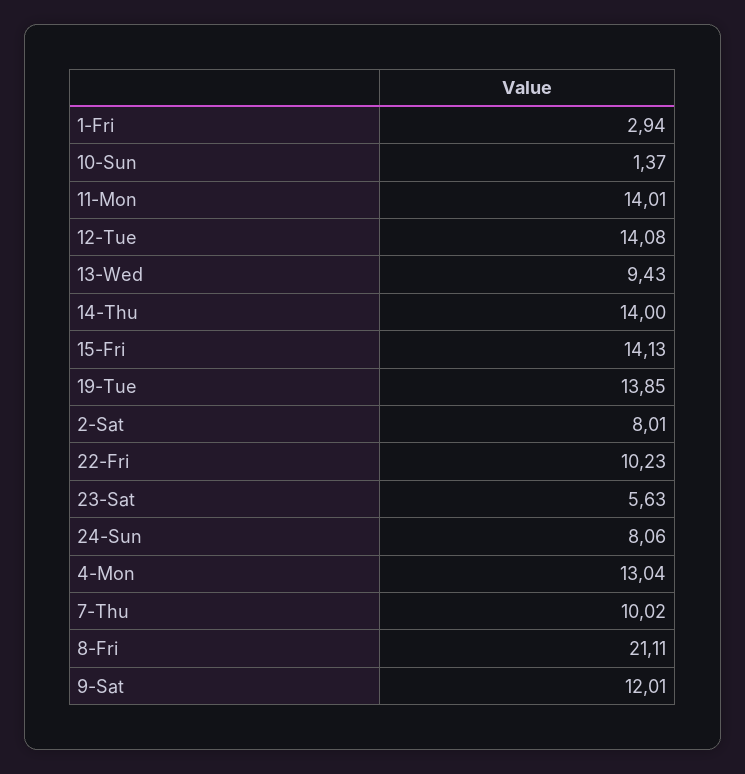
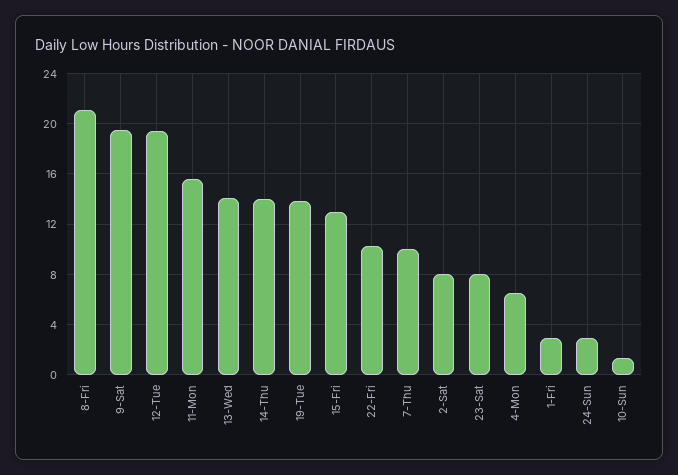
11-Mon: 14.01 -> 15.5
12-Tue: 14.08 -> 19.5
13-Wed: 9.43 -> 14
15-Fri: 14.13 -> 13
23-Sat: 5.63 -> 8
24-Sun: 8.06 -> 3
4-Mon: 13.04 -> 6.5
9-Sat: 12.01 -> 19.5

